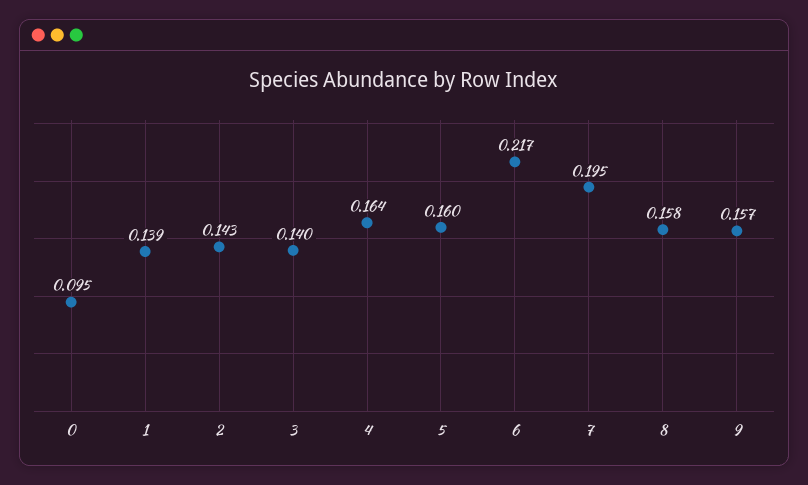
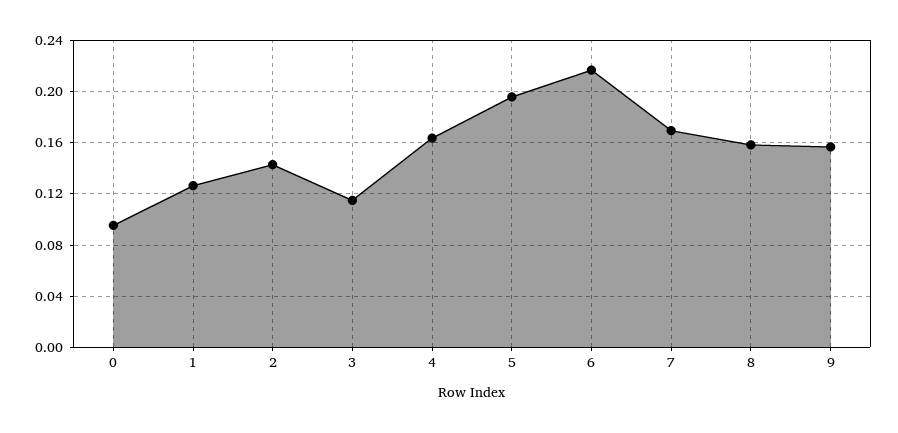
1: 0.139 -> 0.125
3: 0.14 -> 0.115
5: 0.16 -> 0.195
7: 0.195 -> 0.17

